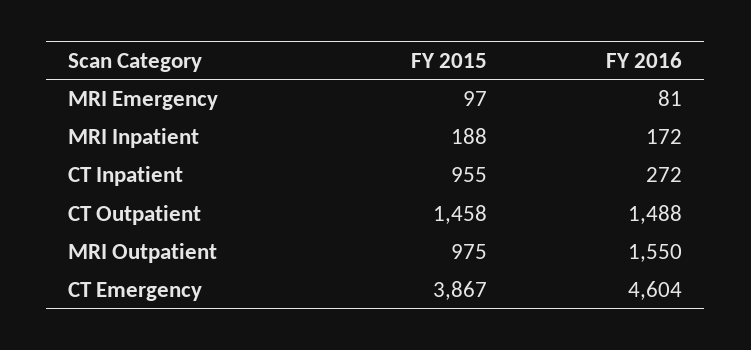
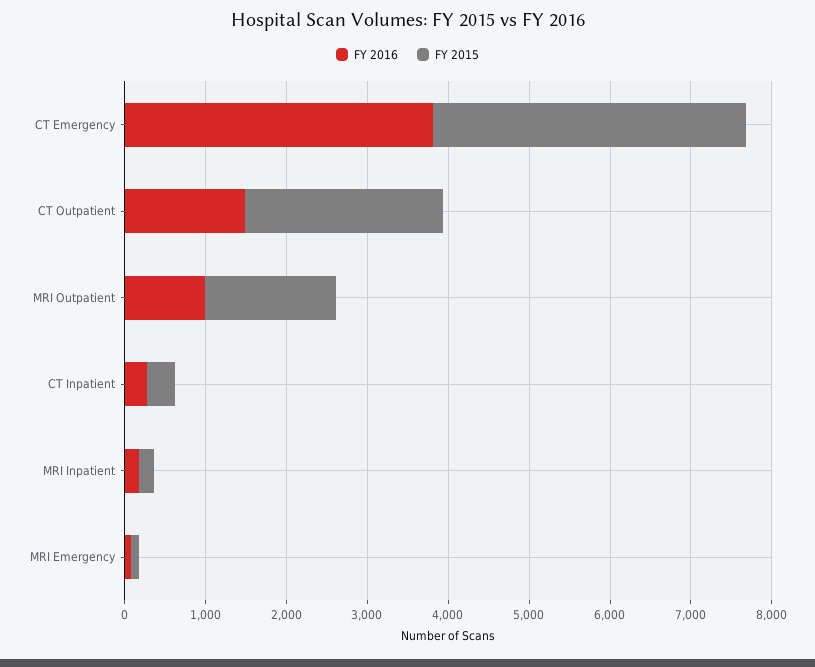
FY 2015, CT Inpatient: 955 -> 400
FY 2015, CT Outpatient: 1458 -> 2400
FY 2015, MRI Outpatient: 975 -> 1600
FY 2016, MRI Outpatient: 1550 -> 1000
FY 2016, CT Emergency: 4604 -> 3800

